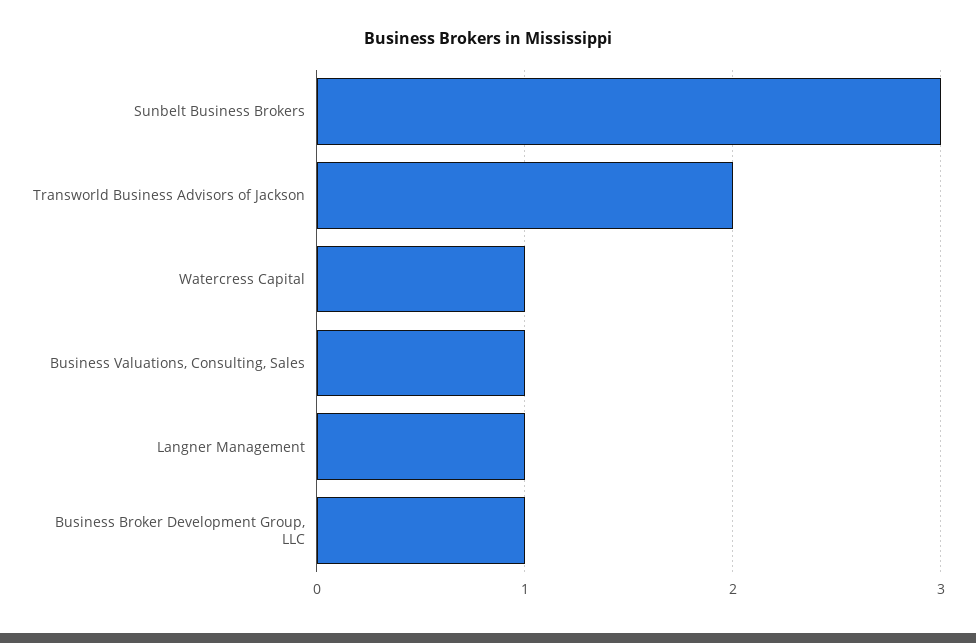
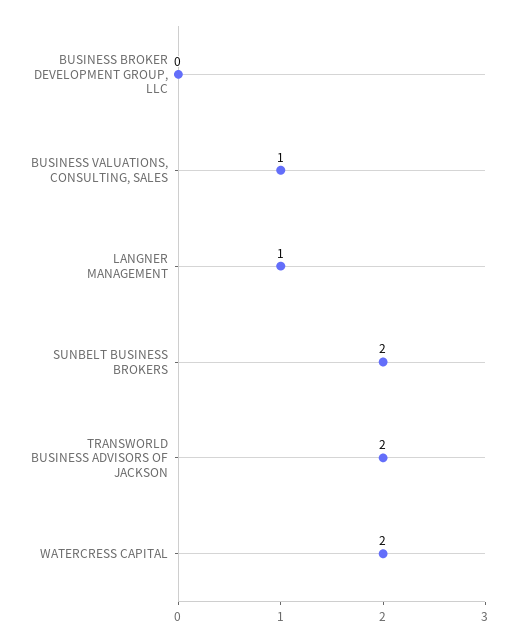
Sunbelt Business Brokers: 3 -> 2
Watercress Capital: 1 -> 2
Business Broker Development Group, LLC: 1 -> 0

